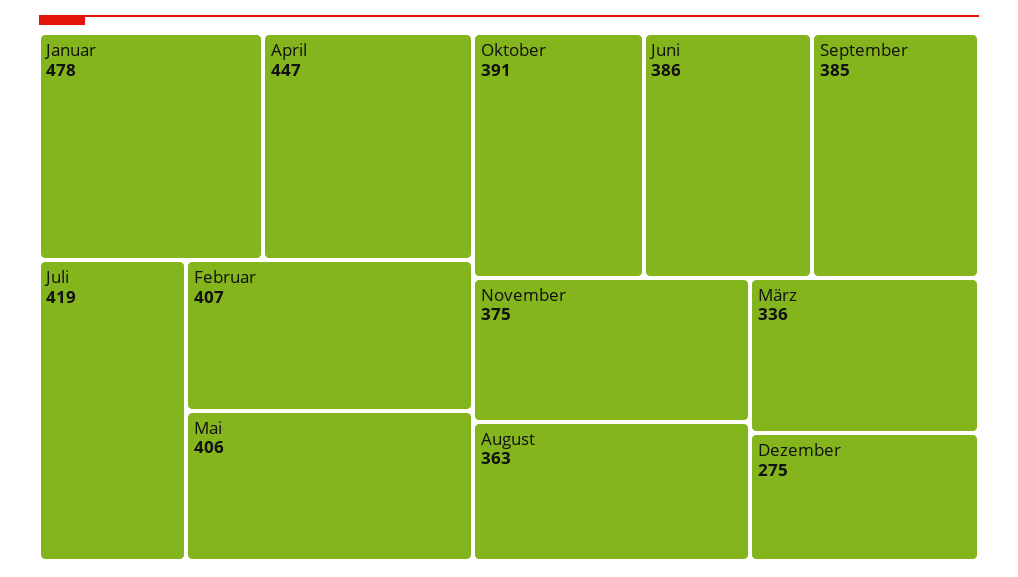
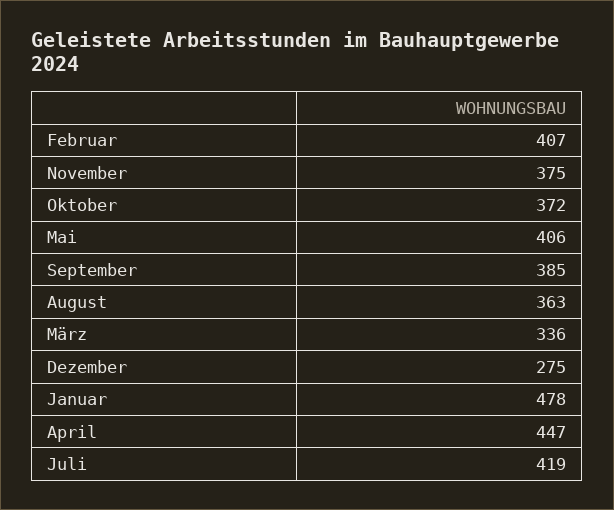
Oktober: 391 -> 372
Juni: 386 -> none

